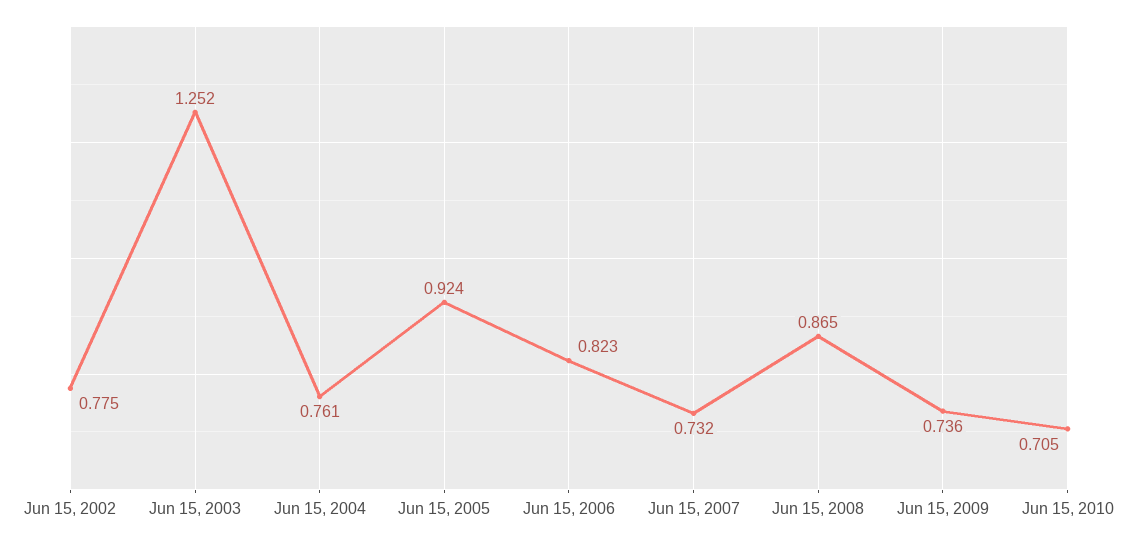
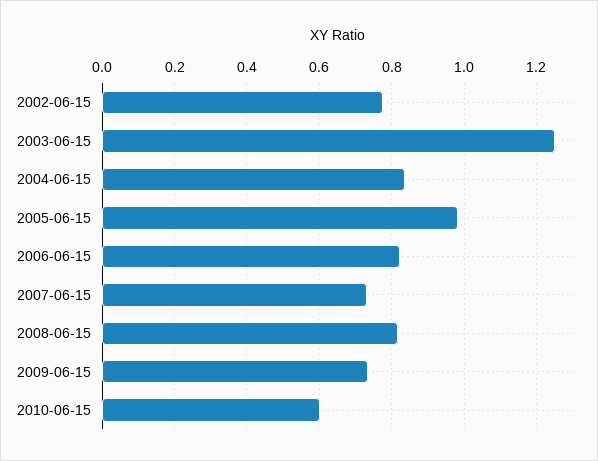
Jun 15, 2004: 0.761 -> 0.84
Jun 15, 2005: 0.924 -> 0.98
Jun 15, 2008: 0.865 -> 0.82
Jun 15, 2010: 0.705 -> 0.6

